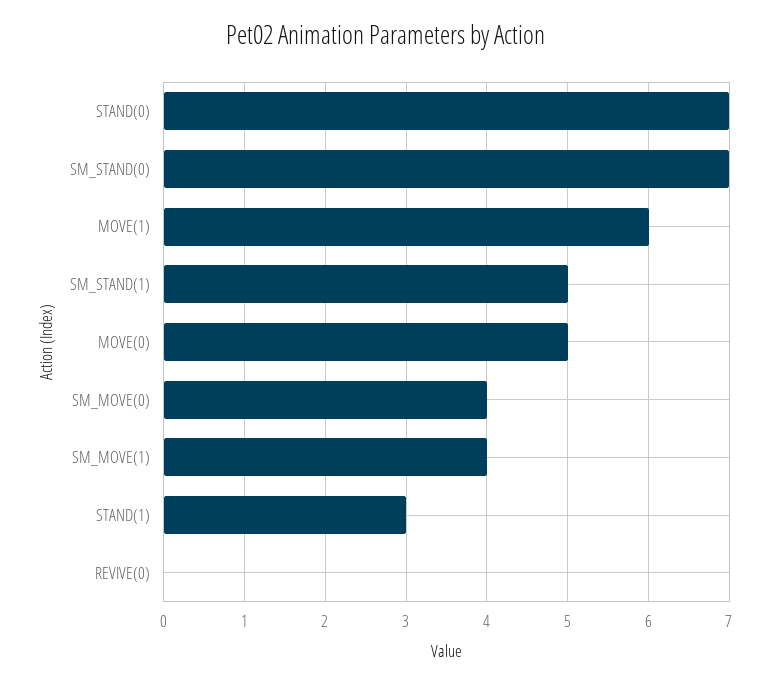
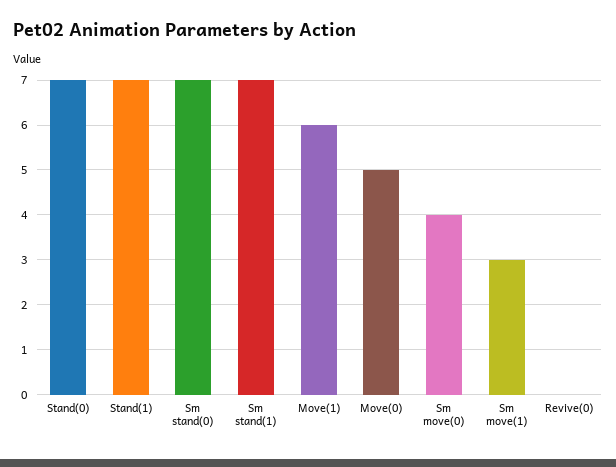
SM_STAND(1): 5 -> 7
SM_MOVE(1): 4 -> 3
STAND(1): 3 -> 7

